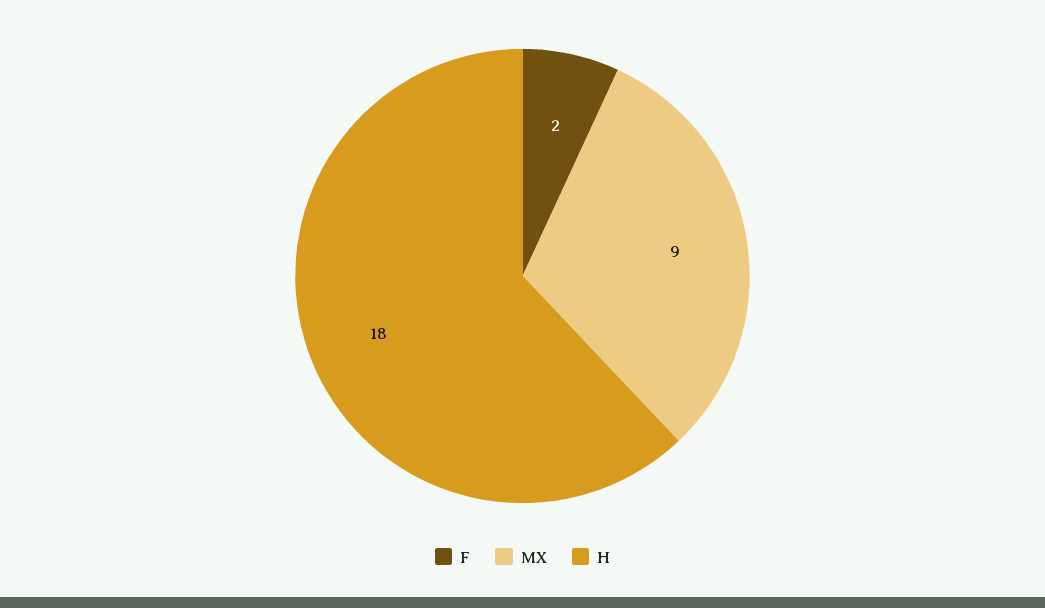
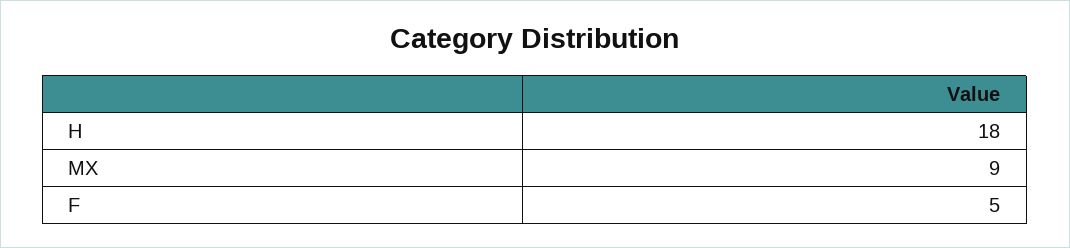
F: 2 -> 5

